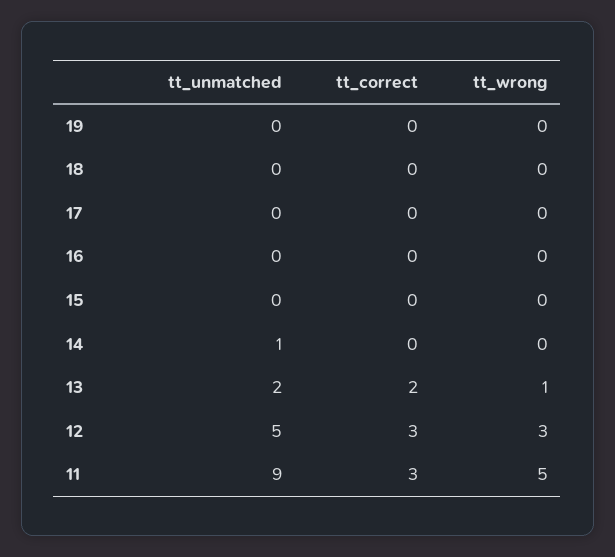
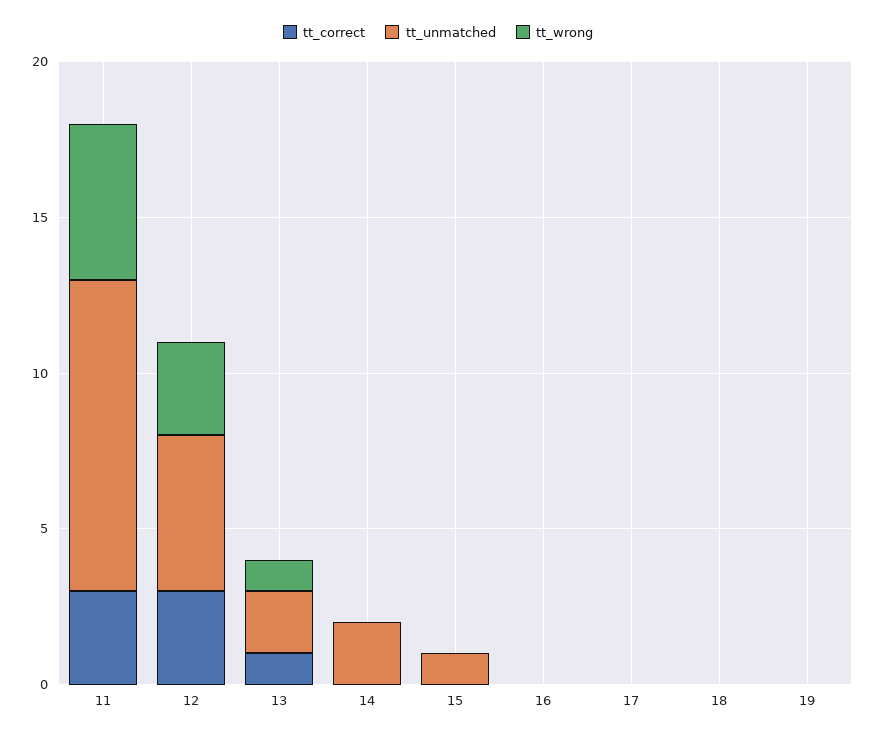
tt_unmatched, 15: 0 -> 1
tt_unmatched, 14: 1 -> 2
tt_correct, 13: 2 -> 1
tt_unmatched, 11: 9 -> 10

